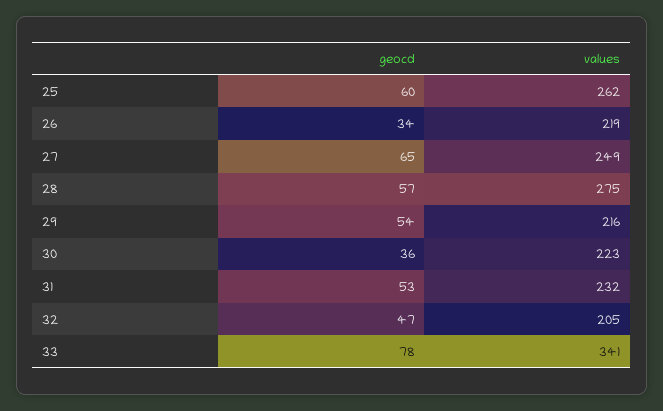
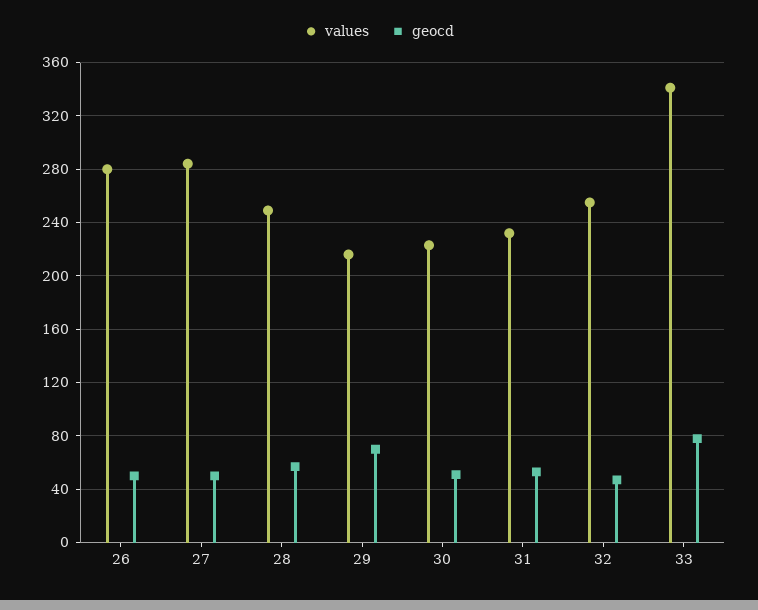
geocd, 25: 60 -> none
values, 25: 262 -> none
geocd, 26: 34 -> 50
values, 26: 219 -> 280
geocd, 27: 65 -> 50
values, 27: 249 -> 285
values, 28: 275 -> 250
geocd, 29: 54 -> 70
geocd, 30: 36 -> 50
values, 32: 205 -> 255

